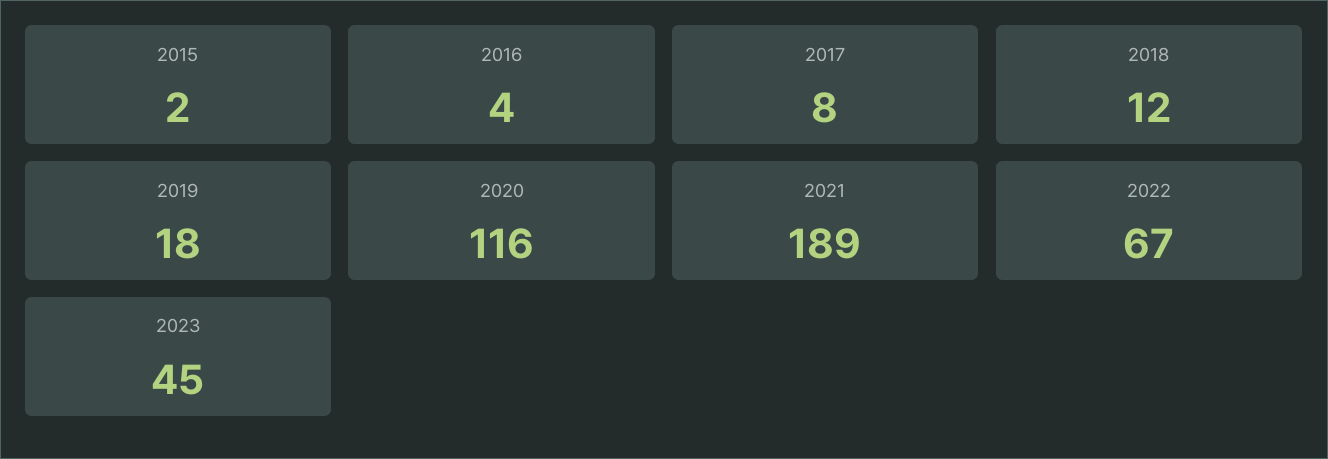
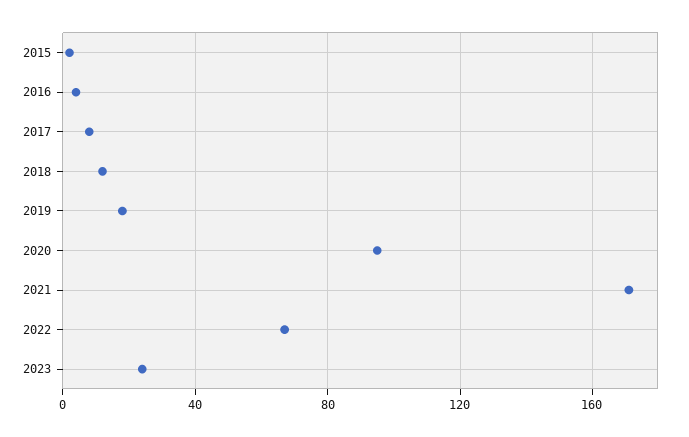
2020: 116 -> 95
2021: 189 -> 170
2023: 45 -> 25

